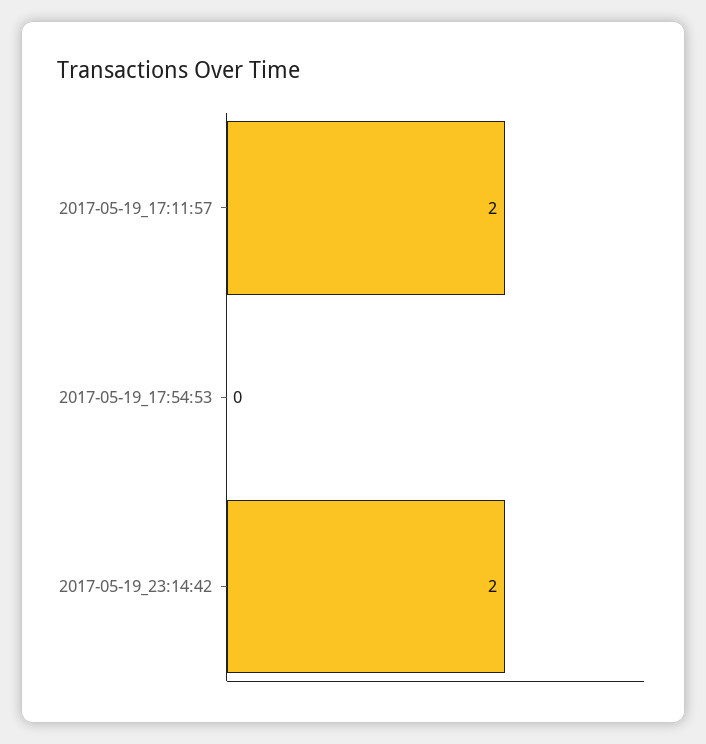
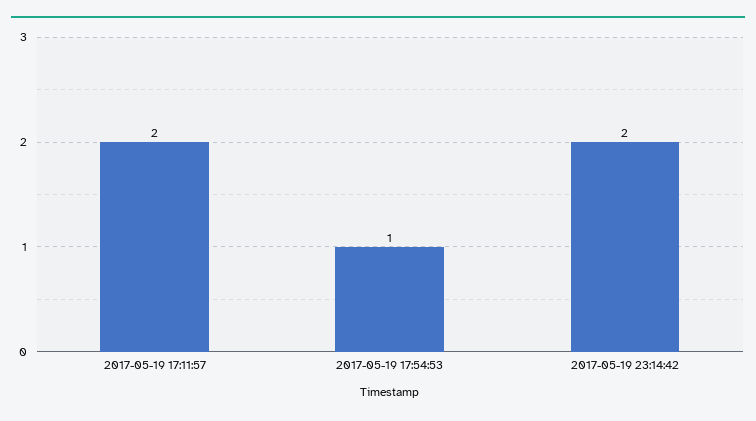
2017-05-19_17:54:53: 0 -> 1

